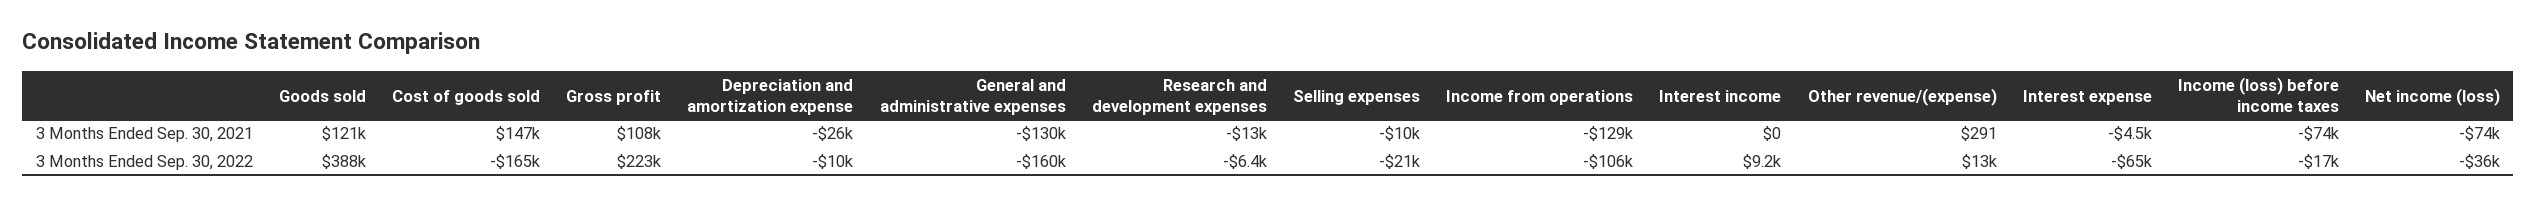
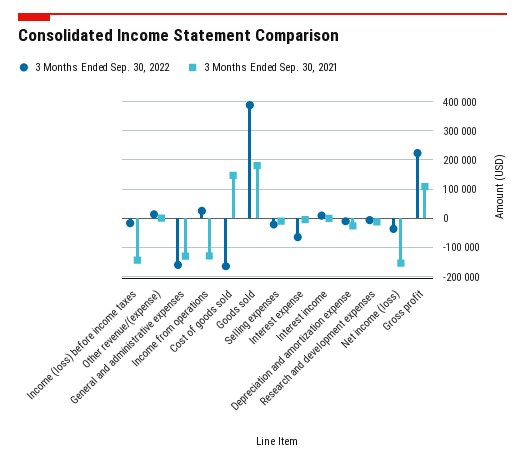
3 Months Ended Sep. 30, 2021, Goods sold: 121000 -> 175000
3 Months Ended Sep. 30, 2021, Income (loss) before income taxes: -74000 -> -150000
3 Months Ended Sep. 30, 2021, Net income (loss): -74000 -> -150000
3 Months Ended Sep. 30, 2022, Income from operations: -106000 -> 25000

